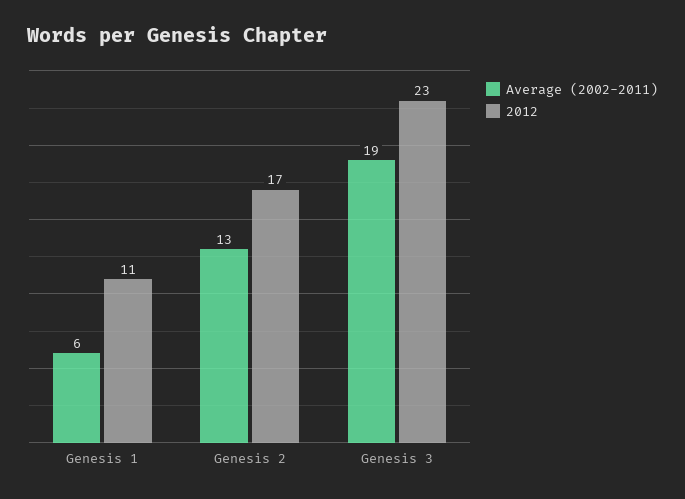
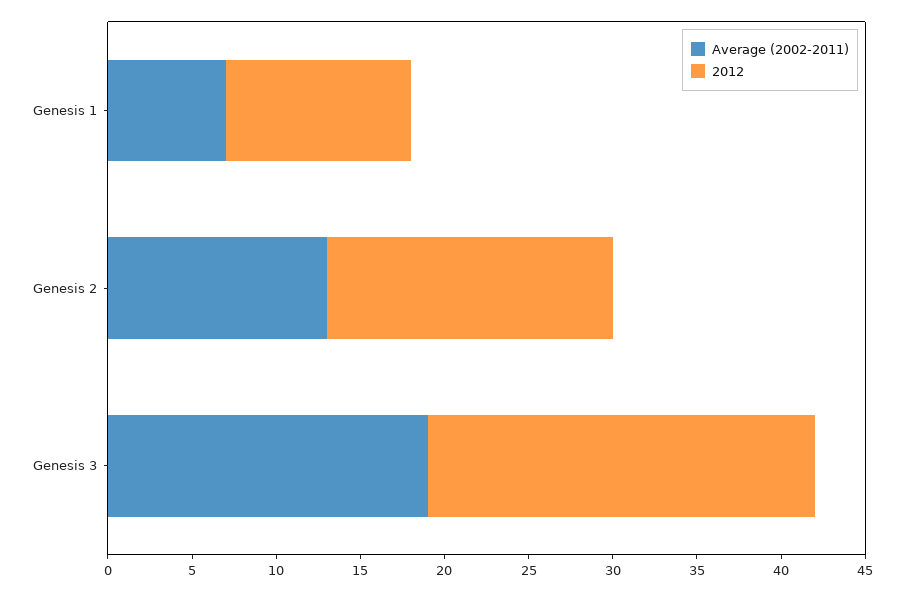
Average (2002-2011), Genesis 1: 6 -> 7

